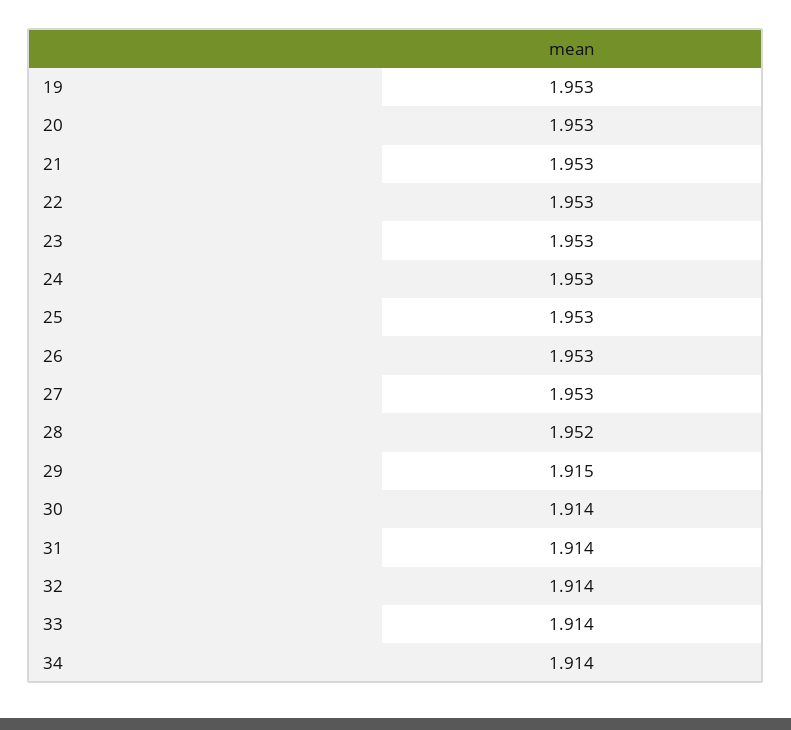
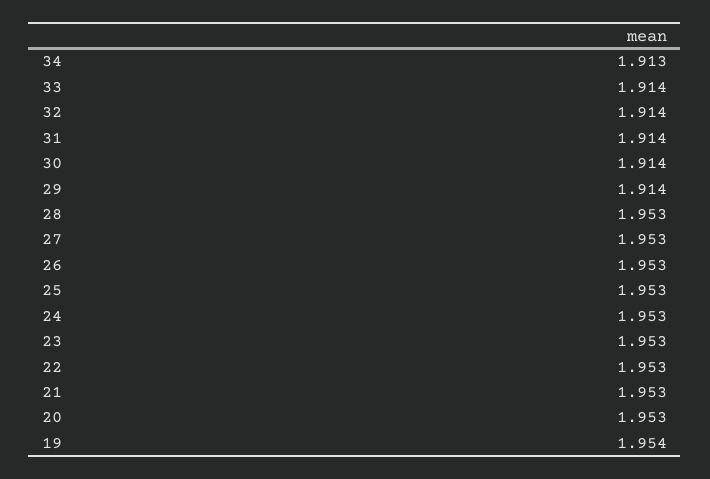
19: 1.953 -> 1.954
28: 1.952 -> 1.953
29: 1.915 -> 1.914
34: 1.914 -> 1.913

